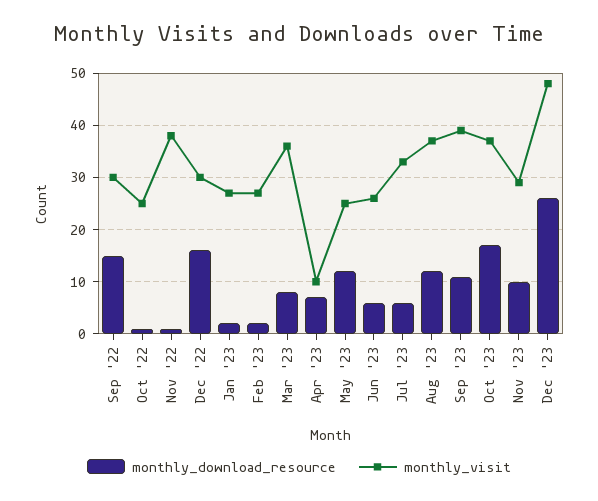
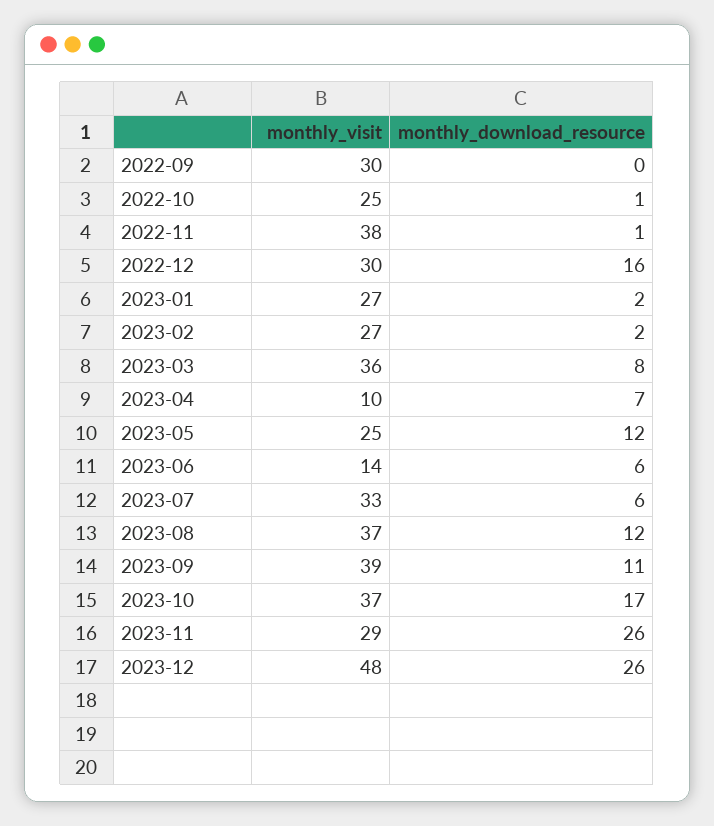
monthly_download_resource, Sep '22: 15 -> 0
monthly_visit, Jun '23: 25 -> 14
monthly_download_resource, Nov '23: 10 -> 26

